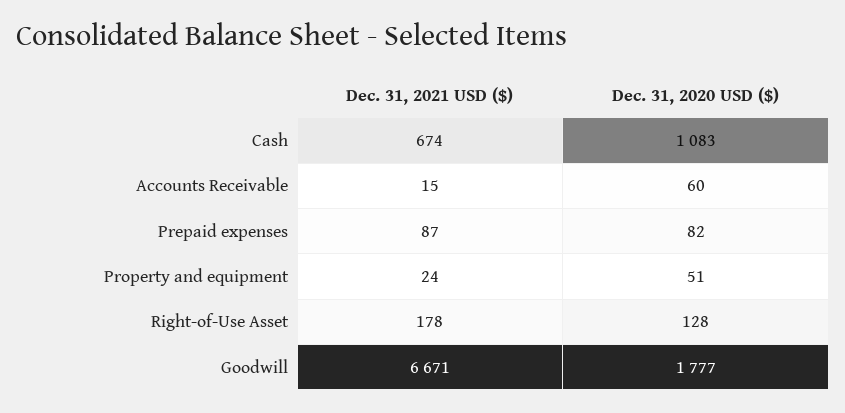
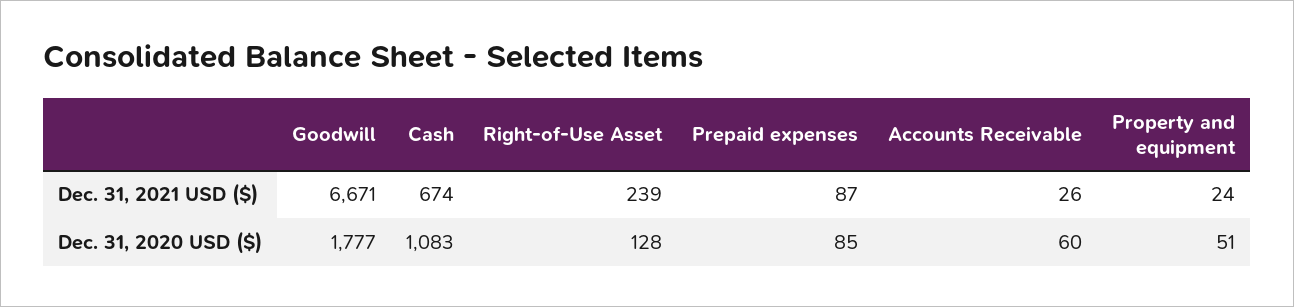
Dec. 31, 2021 USD ($), Accounts Receivable: 15 -> 26
Dec. 31, 2020 USD ($), Prepaid expenses: 82 -> 85
Dec. 31, 2021 USD ($), Right-of-Use Asset: 178 -> 239

